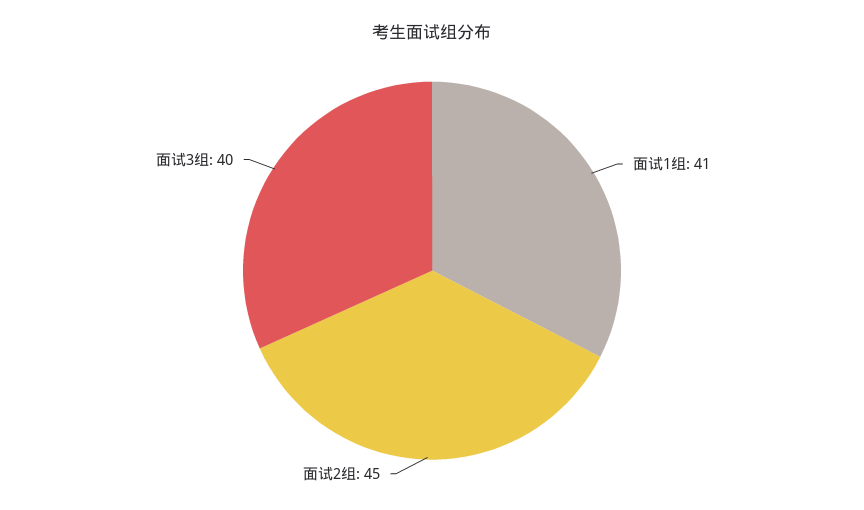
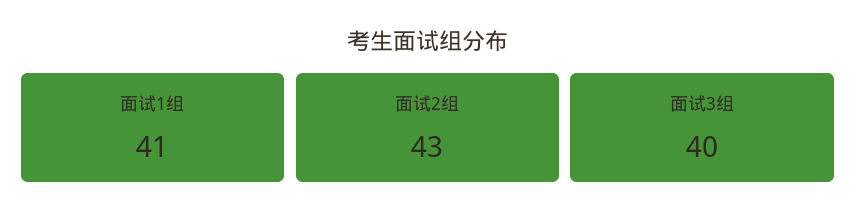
面试2组: 45 -> 43

